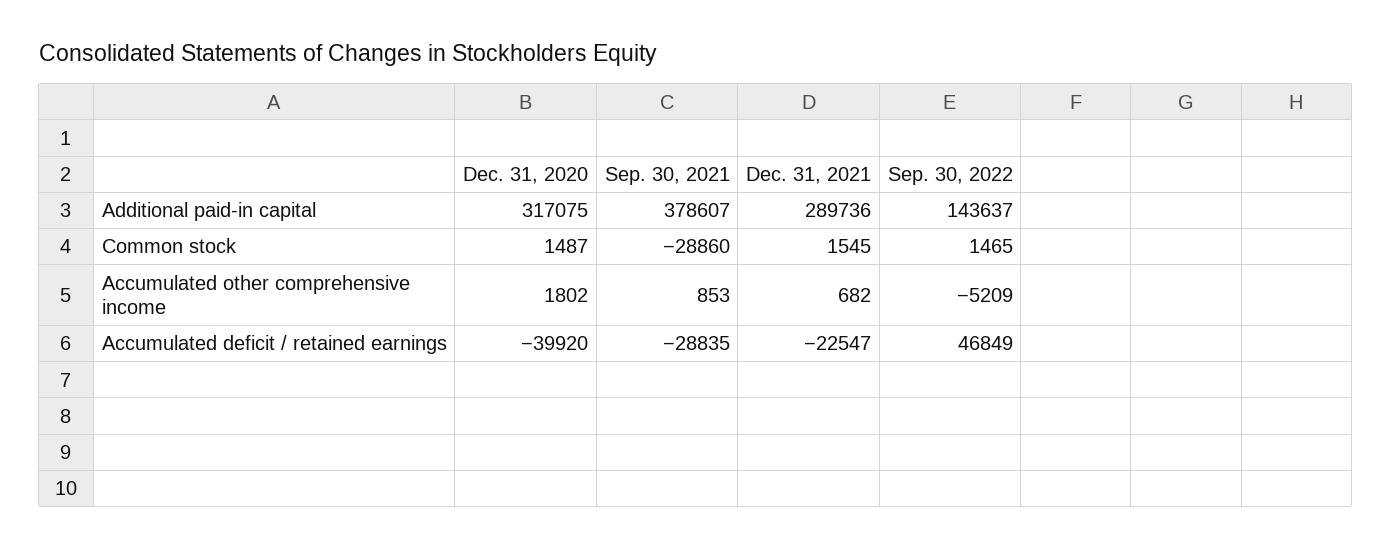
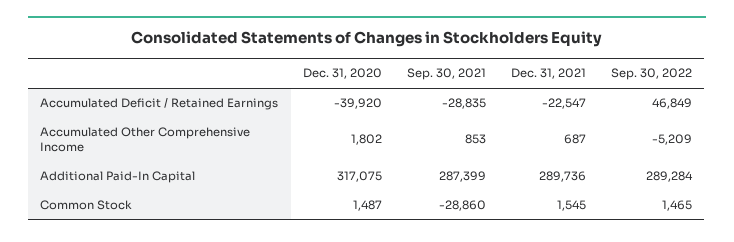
Sep. 30, 2021, Additional paid-in capital: 378607 -> 287399
Sep. 30, 2022, Additional paid-in capital: 143637 -> 289284
Dec. 31, 2021, Accumulated other comprehensive income: 682 -> 687

